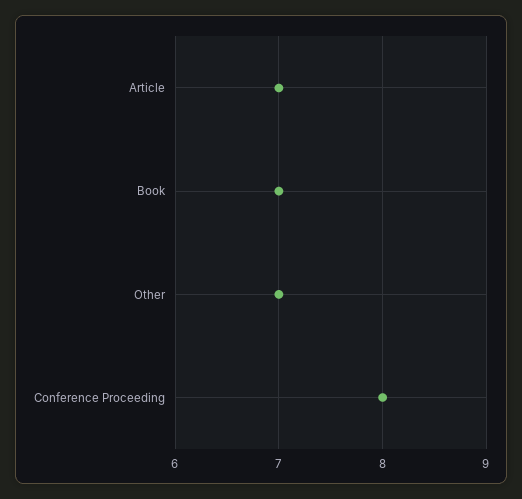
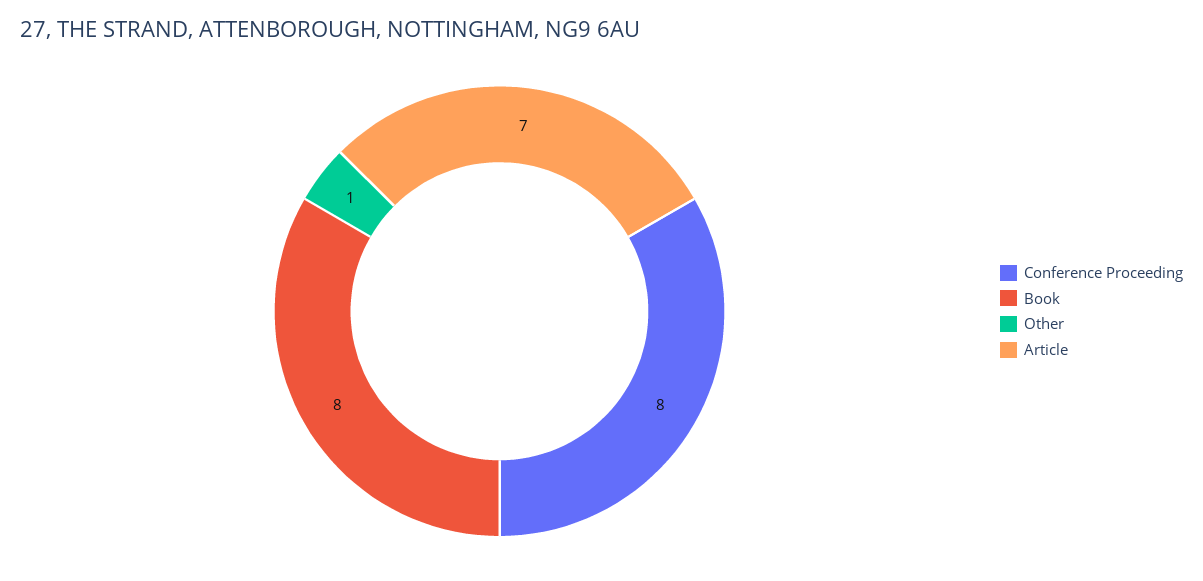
Book: 7 -> 8
Other: 7 -> 1

